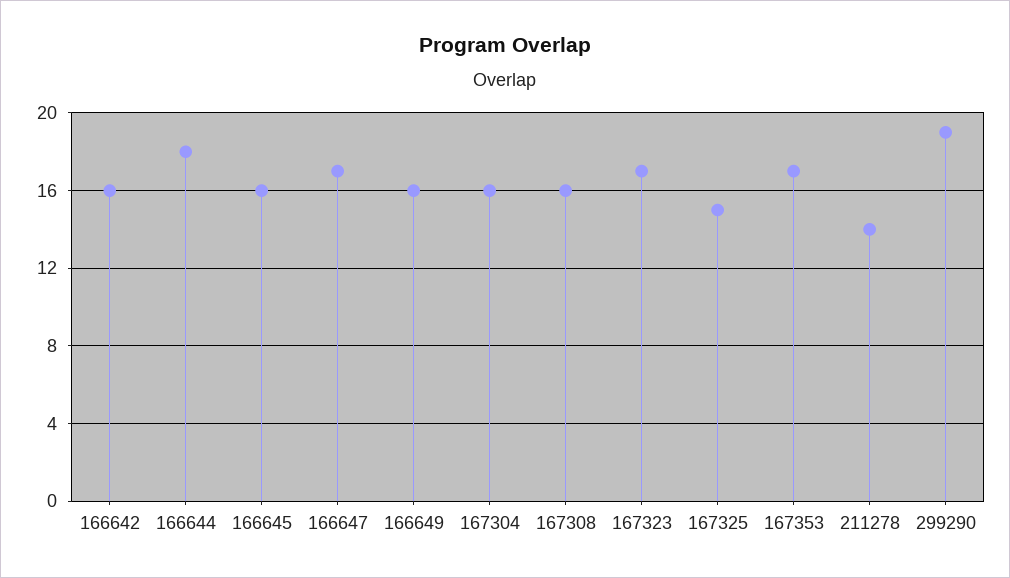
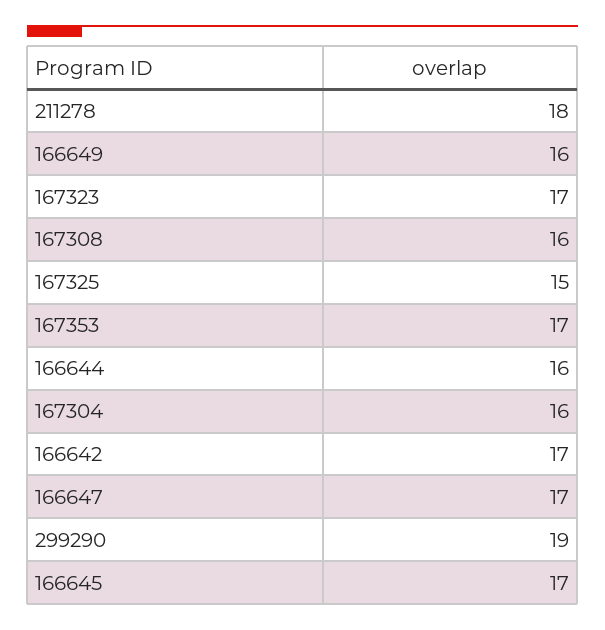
166642: 16 -> 17
166644: 18 -> 16
166645: 16 -> 17
211278: 14 -> 18

